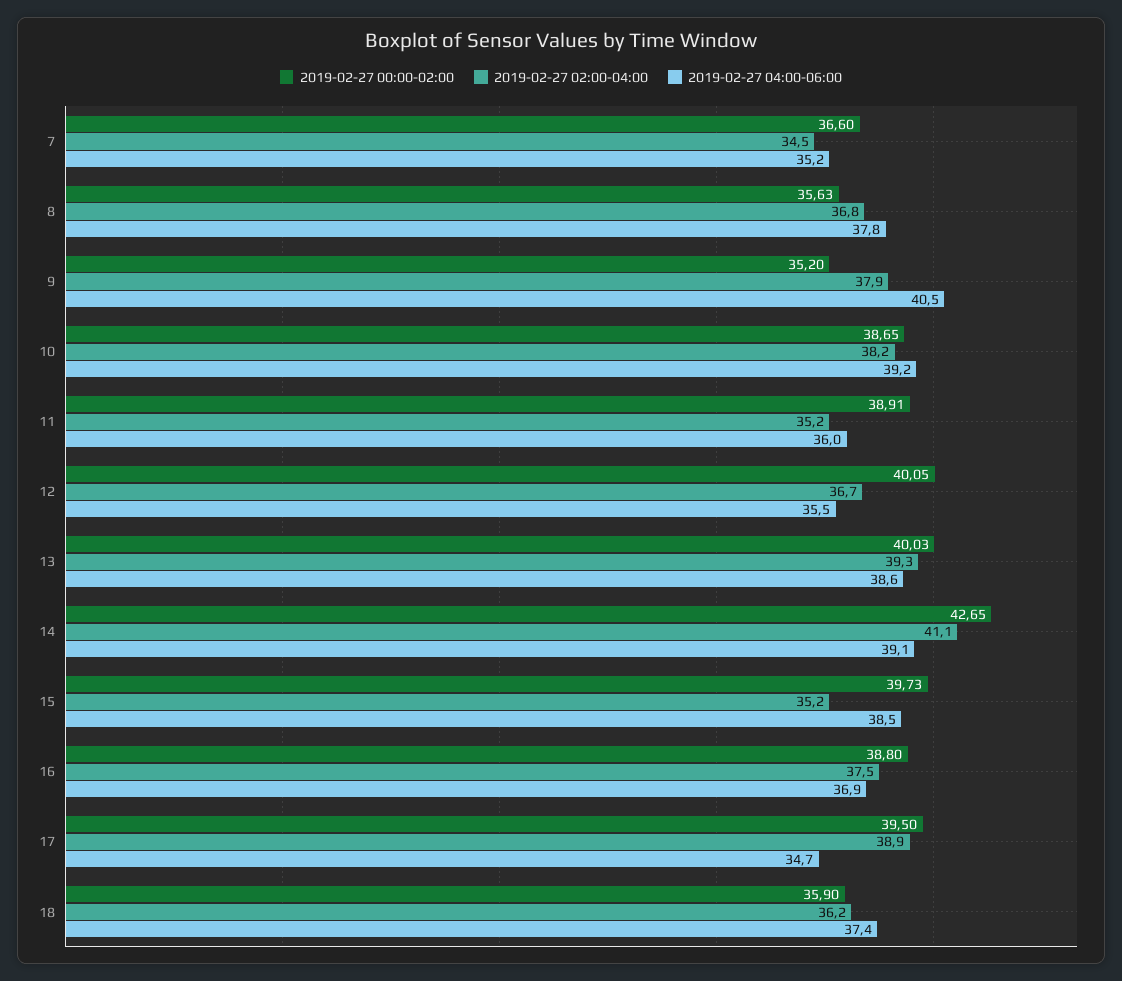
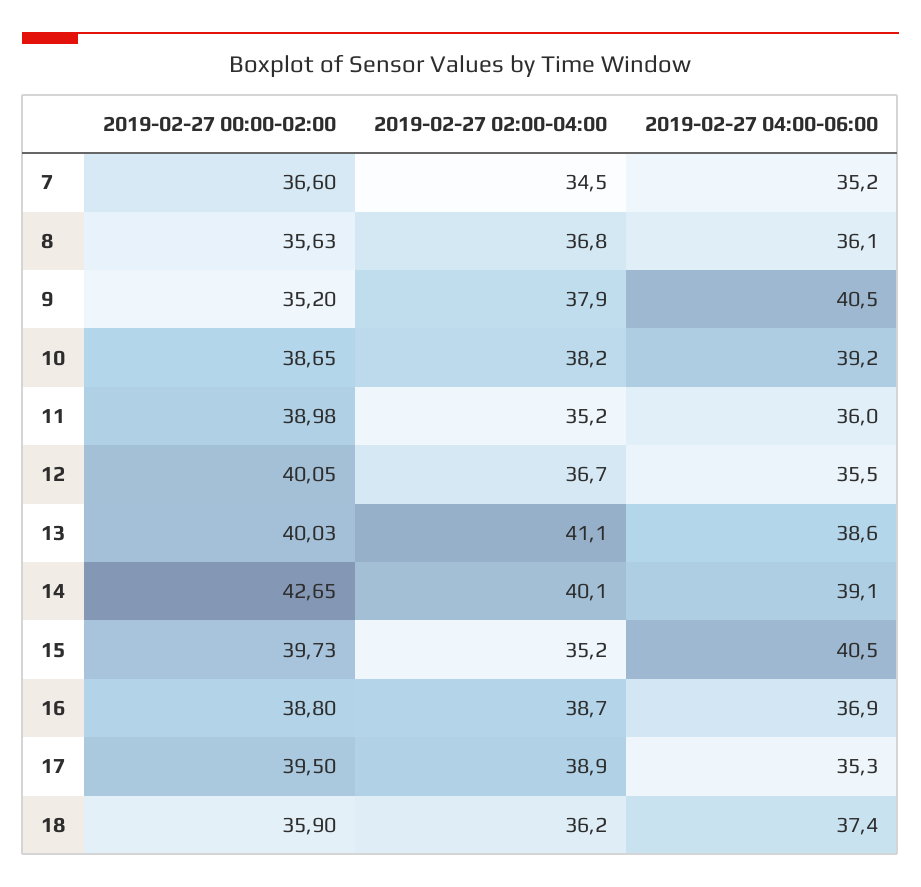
2019-02-27 04:00-06:00, 8: 37.8 -> 36.1
2019-02-27 00:00-02:00, 11: 38.91 -> 38.98
2019-02-27 02:00-04:00, 13: 39.3 -> 41.1
2019-02-27 02:00-04:00, 14: 41.1 -> 40.1
2019-02-27 04:00-06:00, 15: 38.5 -> 40.5
2019-02-27 02:00-04:00, 16: 37.5 -> 38.7
2019-02-27 04:00-06:00, 17: 34.7 -> 35.3

